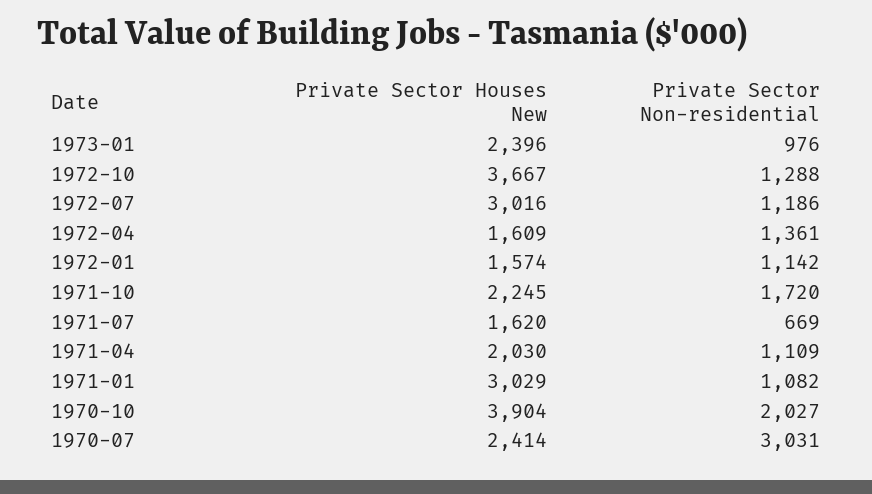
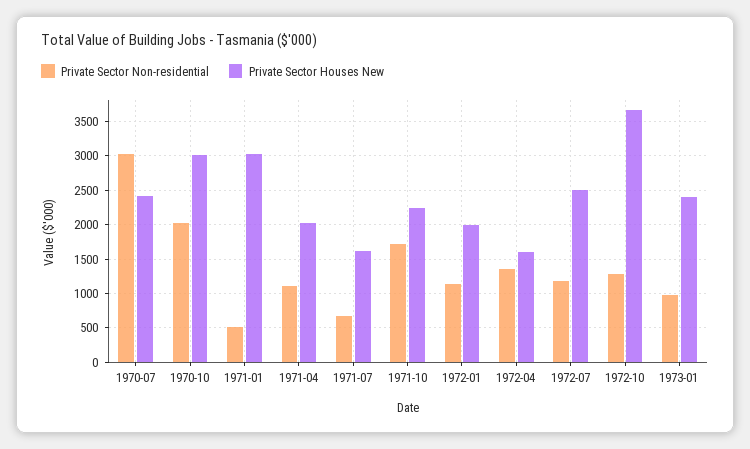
Private Sector Houses New, 1972-07: 3016 -> 2500
Private Sector Houses New, 1972-01: 1574 -> 2000
Private Sector Non-residential, 1971-01: 1082 -> 500
Private Sector Houses New, 1970-10: 3904 -> 3000

